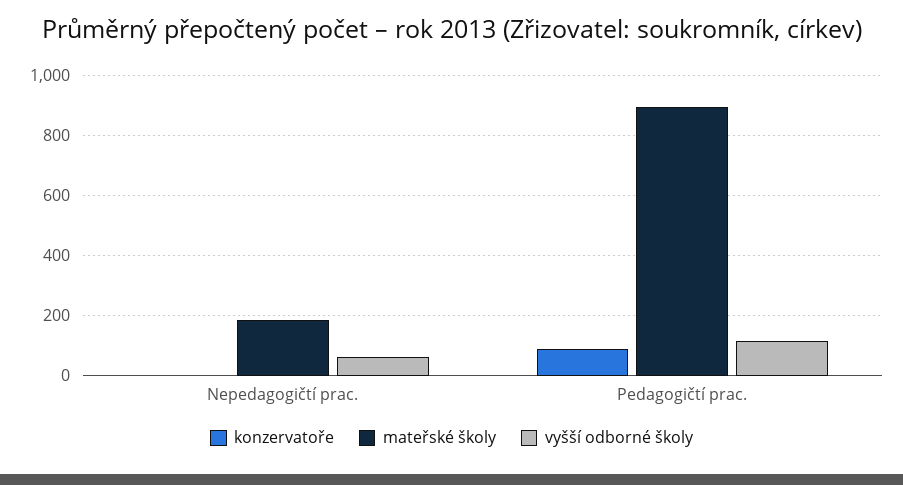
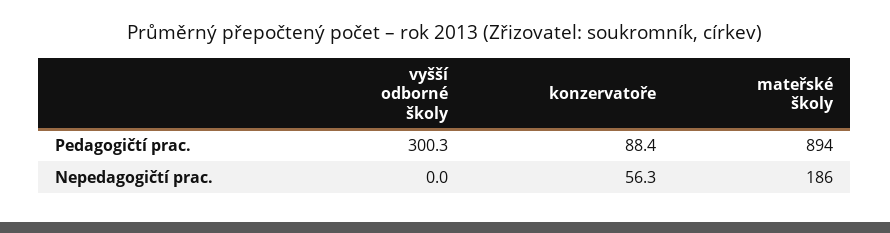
konzervatoře, Nepedagogičtí prac.: 0 -> 56.3
vyšší odborné školy, Nepedagogičtí prac.: 60 -> 0
vyšší odborné školy, Pedagogičtí prac.: 120 -> 300.3

